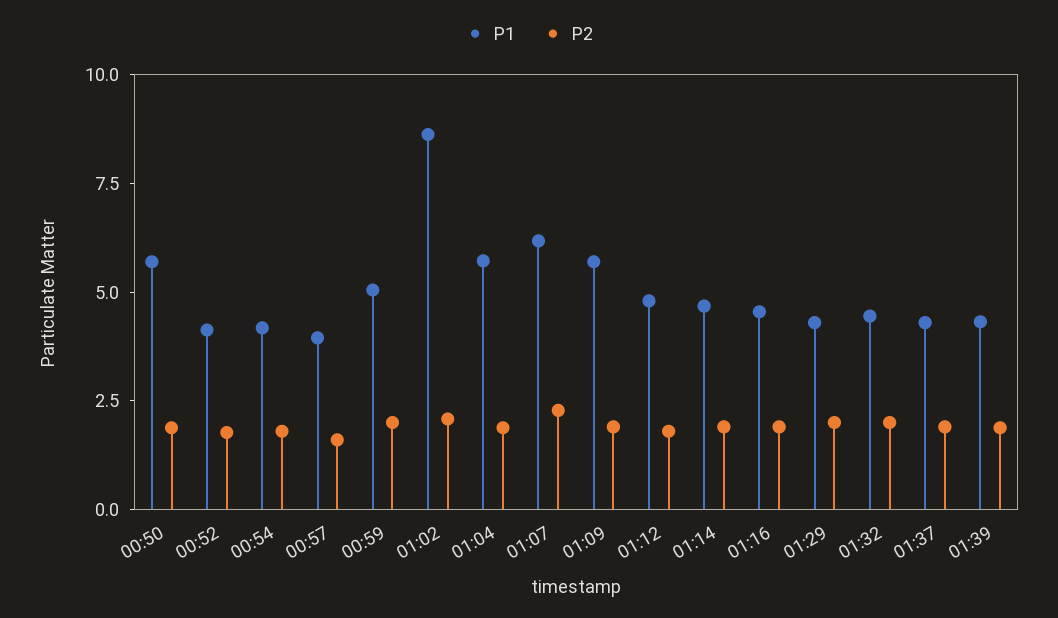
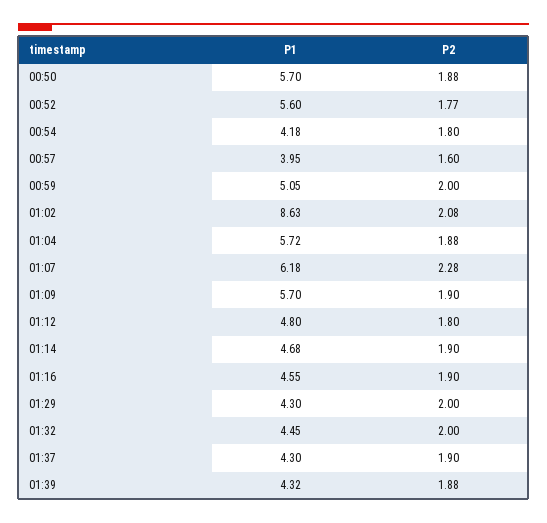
P1, 00:52: 4 -> 5.6

